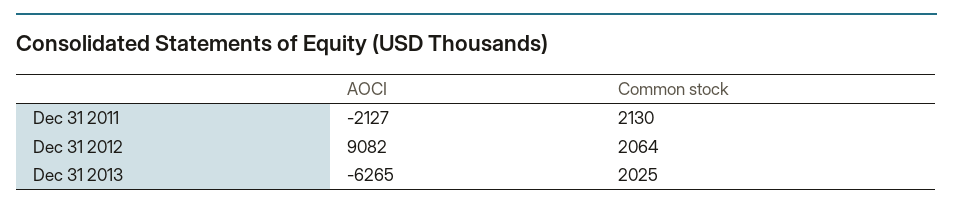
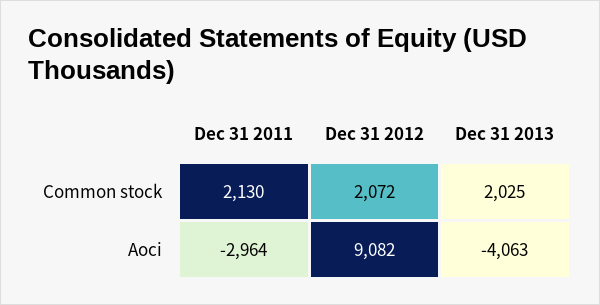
AOCI, Dec 31 2011: -2127 -> -2964
Common stock, Dec 31 2012: 2064 -> 2072
AOCI, Dec 31 2013: -6265 -> -4063

